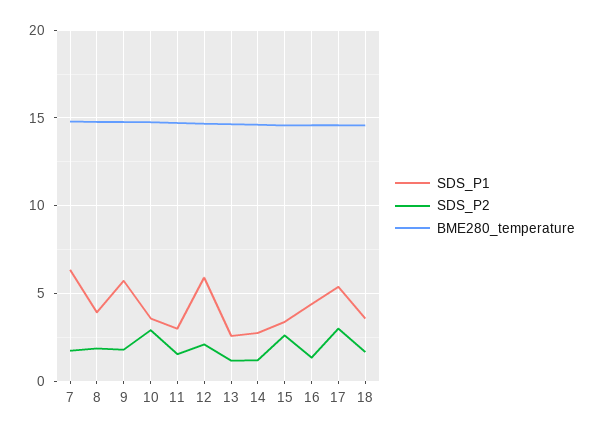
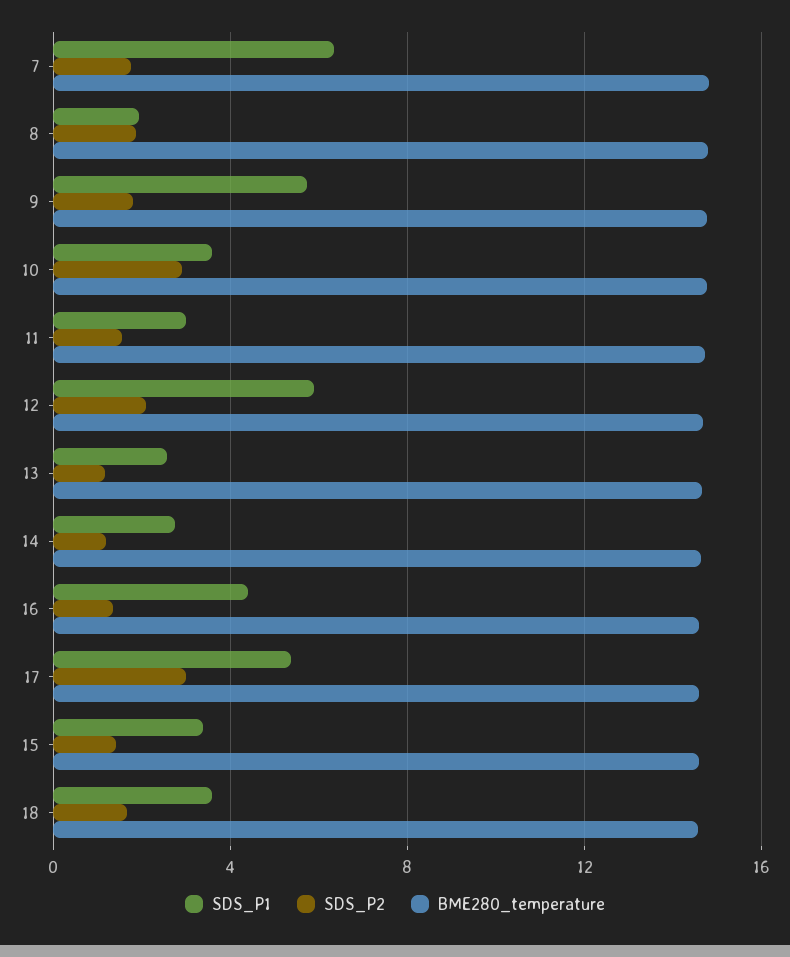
SDS_P1, 8: 4 -> 2
SDS_P2, 15: 2.5 -> 1.5

